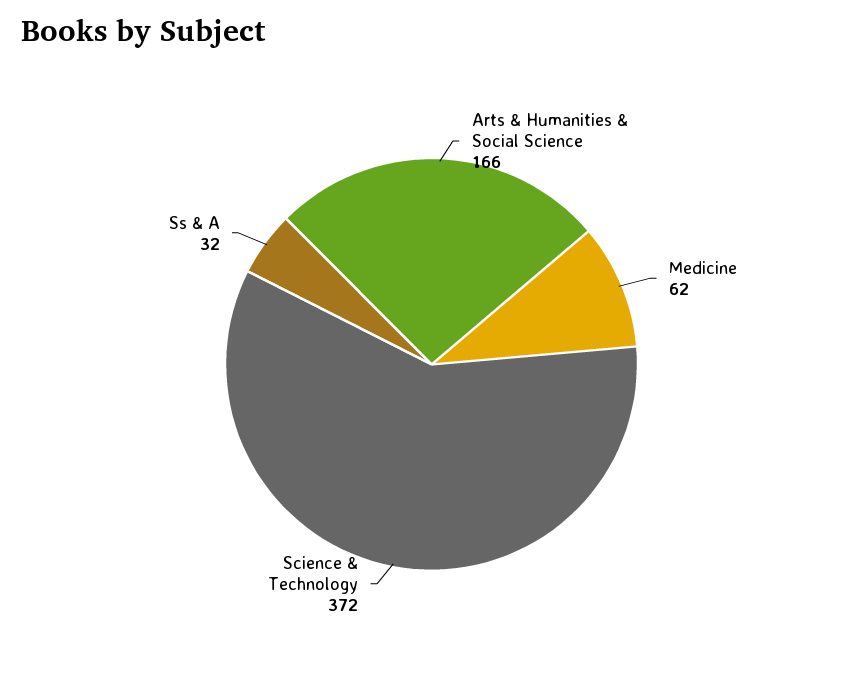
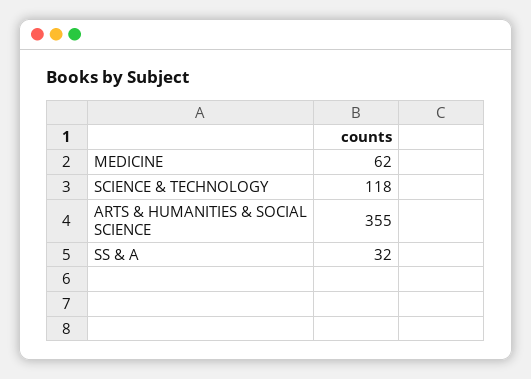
Arts & Humanities & Social Science: 166 -> 355
Science & Technology: 372 -> 118

